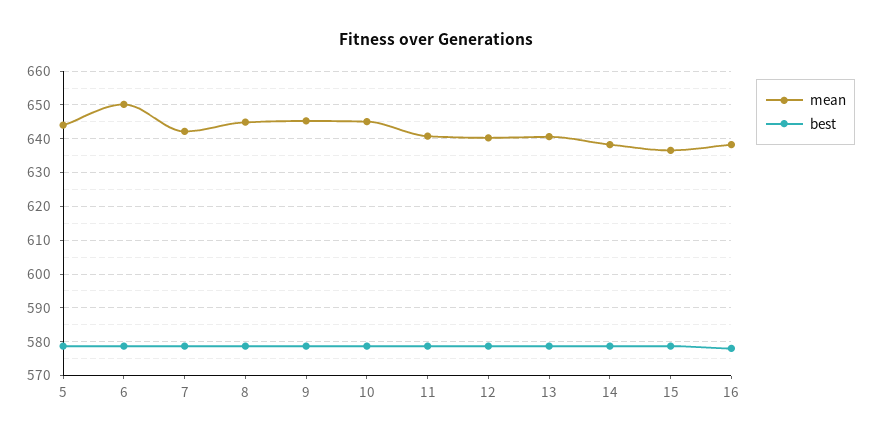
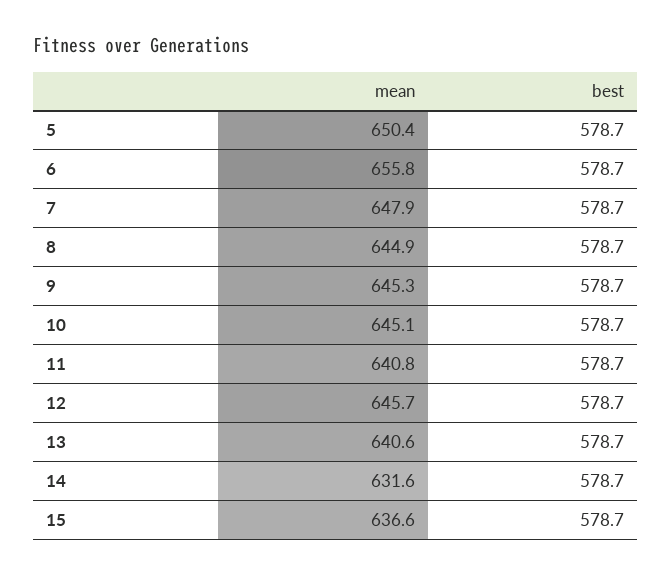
mean, 5: 644 -> 650.4
mean, 6: 650 -> 655.8
mean, 7: 642 -> 647.9
mean, 12: 640 -> 645.7
mean, 14: 638 -> 631.6
mean, 16: 638 -> none
best, 16: 578 -> none

